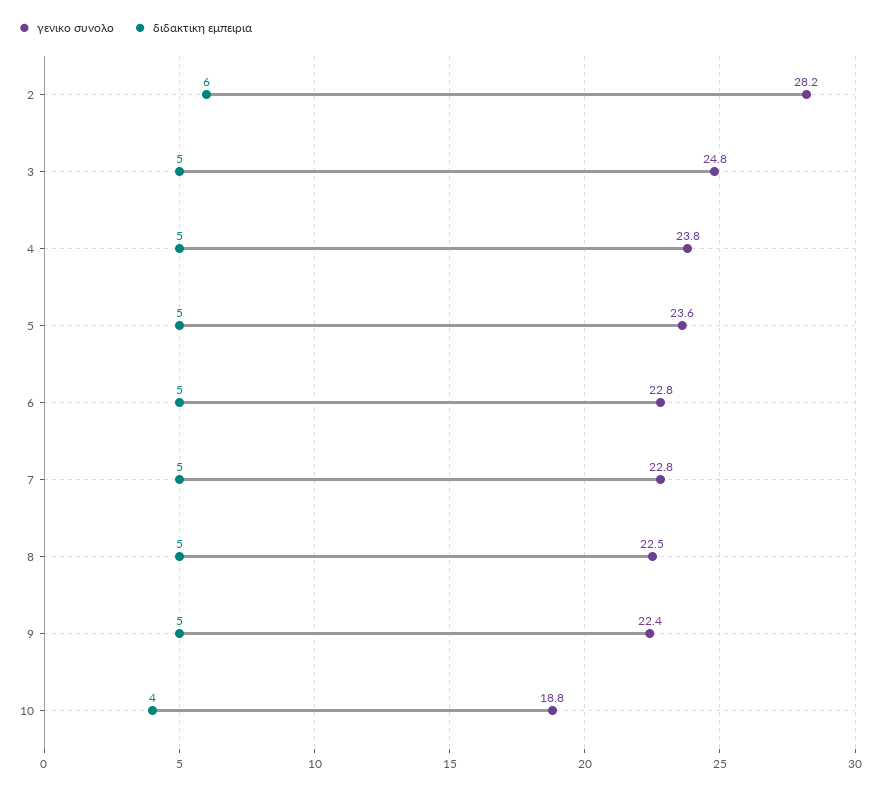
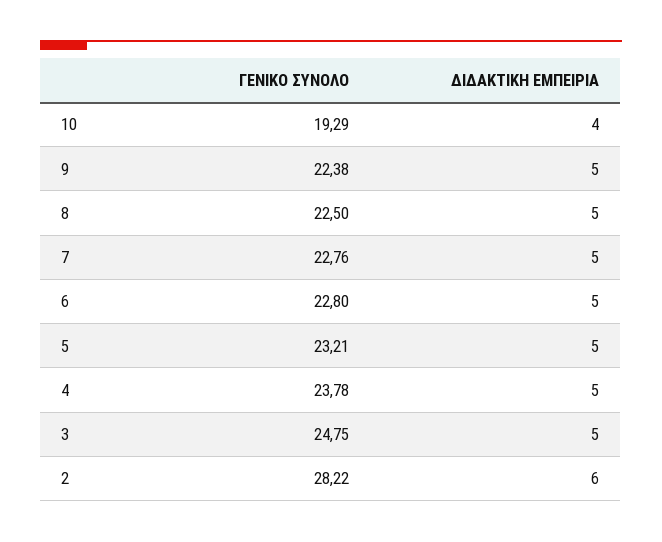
γενικο συνολο, 5: 23.6 -> 23.21
γενικο συνολο, 10: 18.8 -> 19.29

